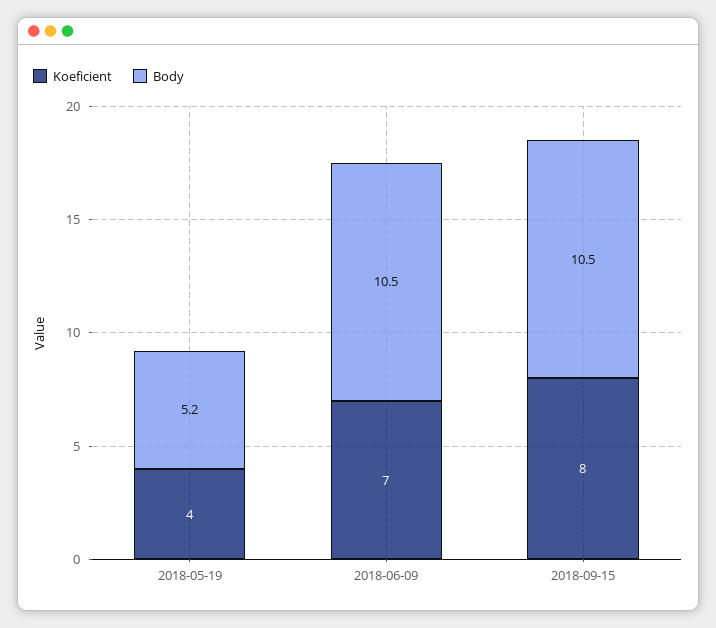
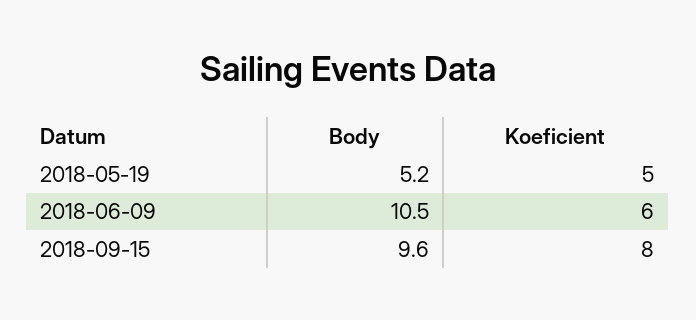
Koeficient, 2018-05-19: 4 -> 5
Koeficient, 2018-06-09: 7 -> 6
Body, 2018-09-15: 10.5 -> 9.6

